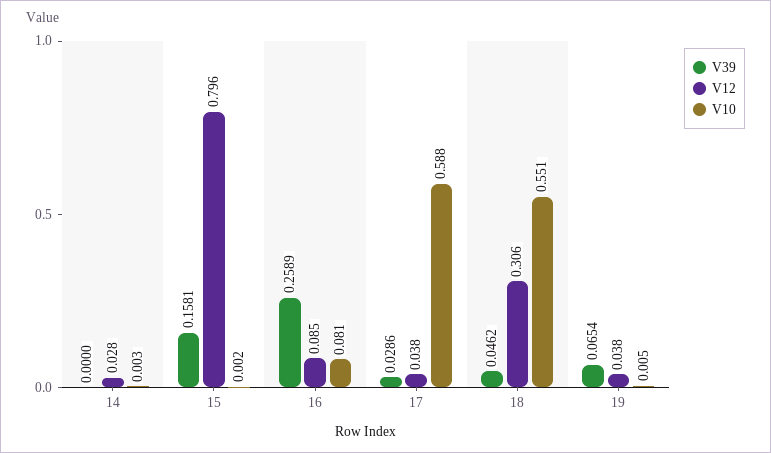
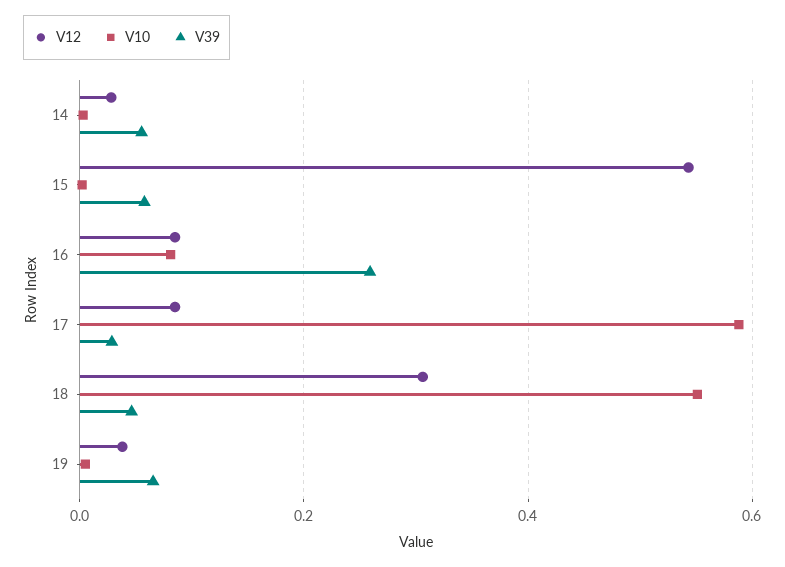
V39, 14: 0 -> 0.06
V39, 15: 0.1581 -> 0.06
V12, 15: 0.796 -> 0.54
V12, 17: 0.038 -> 0.08

